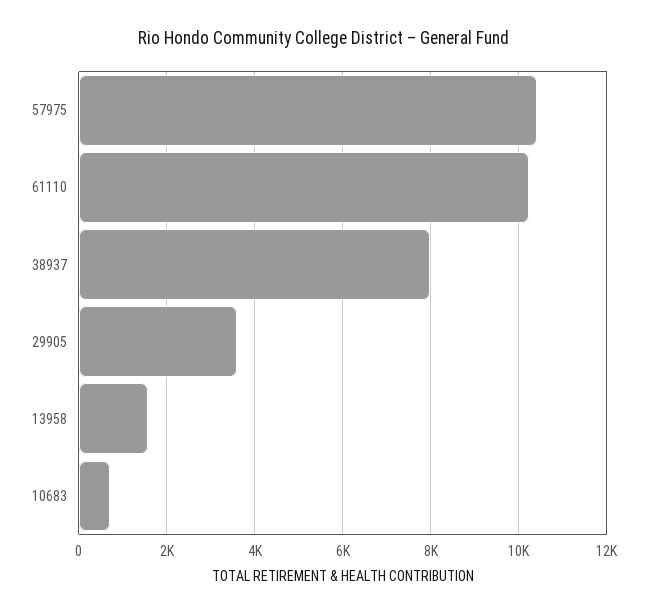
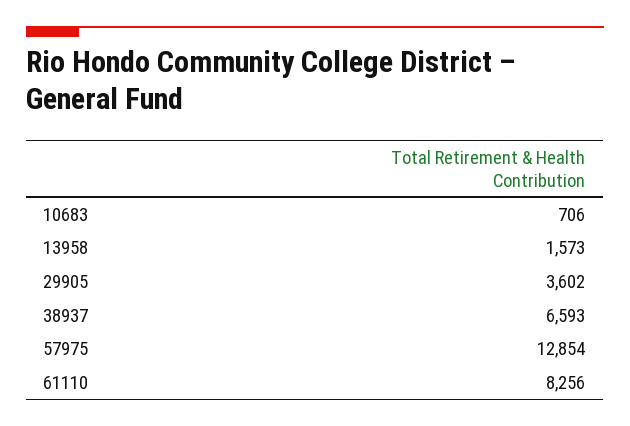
57975: 10400 -> 12854
61110: 10200 -> 8256
38937: 8000 -> 6593

